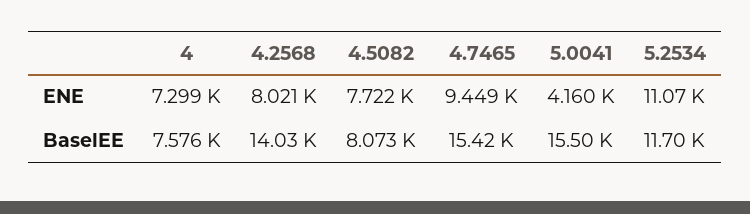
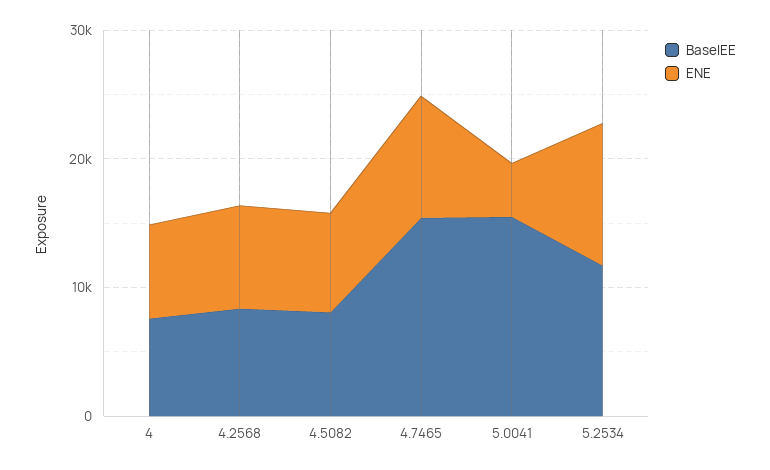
BaselEE, 4.2568: 14030 -> 8000

